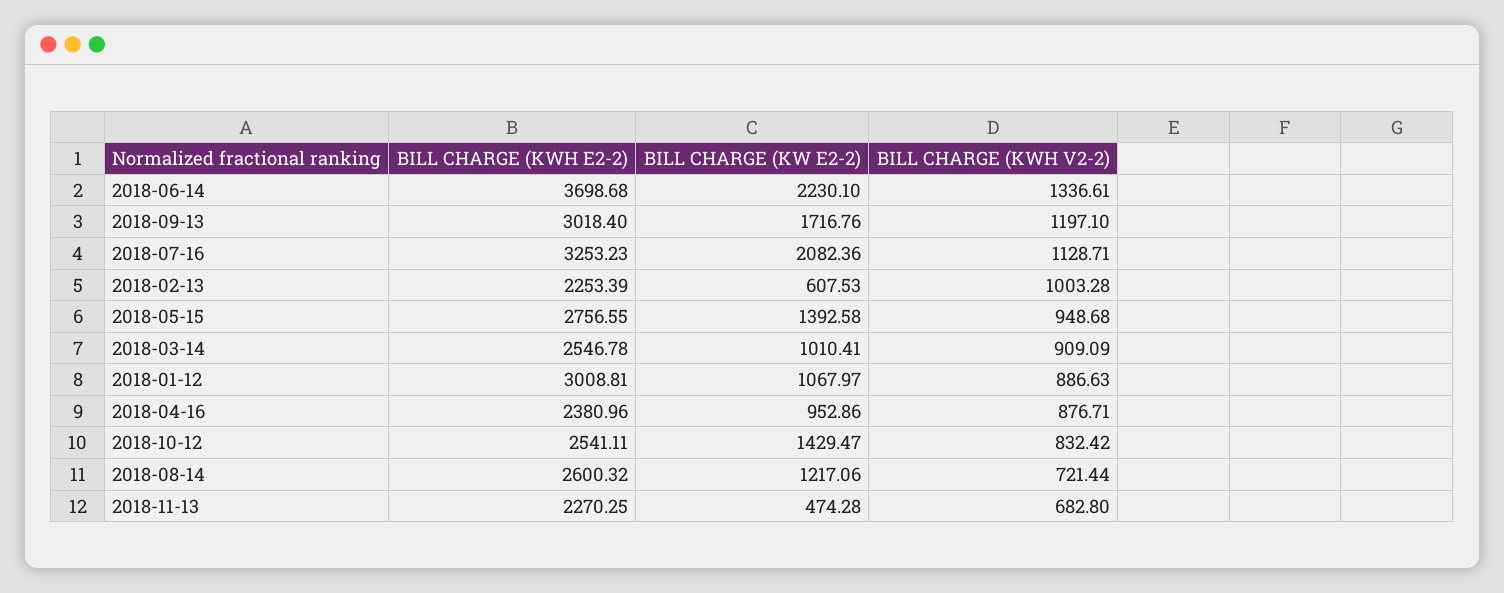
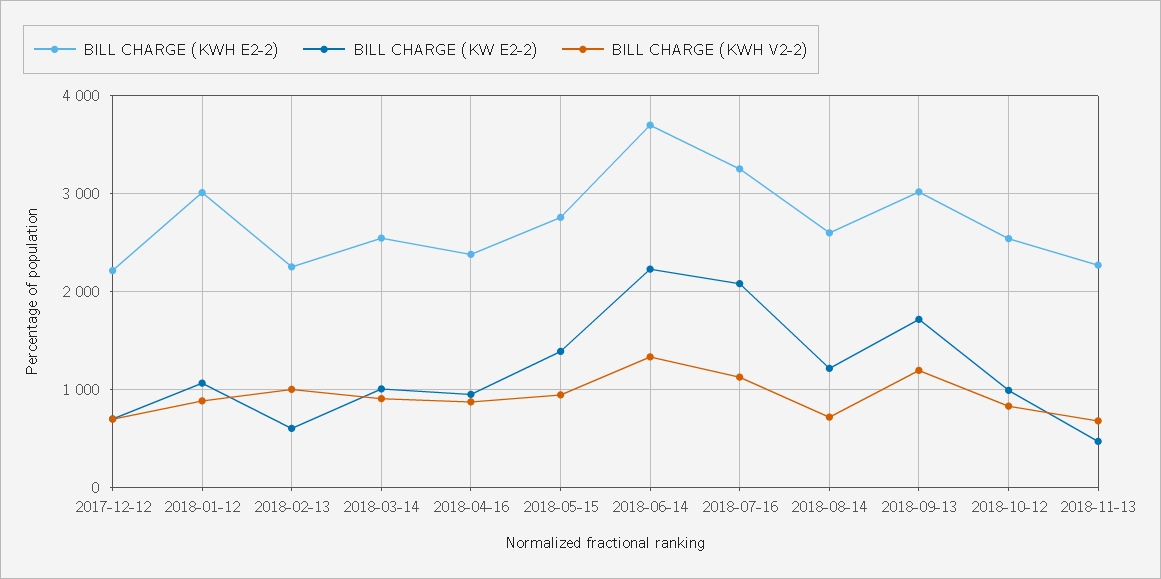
BILL CHARGE (KW E2-2), 2018-10-12: 1429.47 -> 1000
BILL CHARGE (KWH E2-2), 2017-12-12: none -> 2200
BILL CHARGE (KW E2-2), 2017-12-12: none -> 700
BILL CHARGE (KWH V2-2), 2017-12-12: none -> 700

